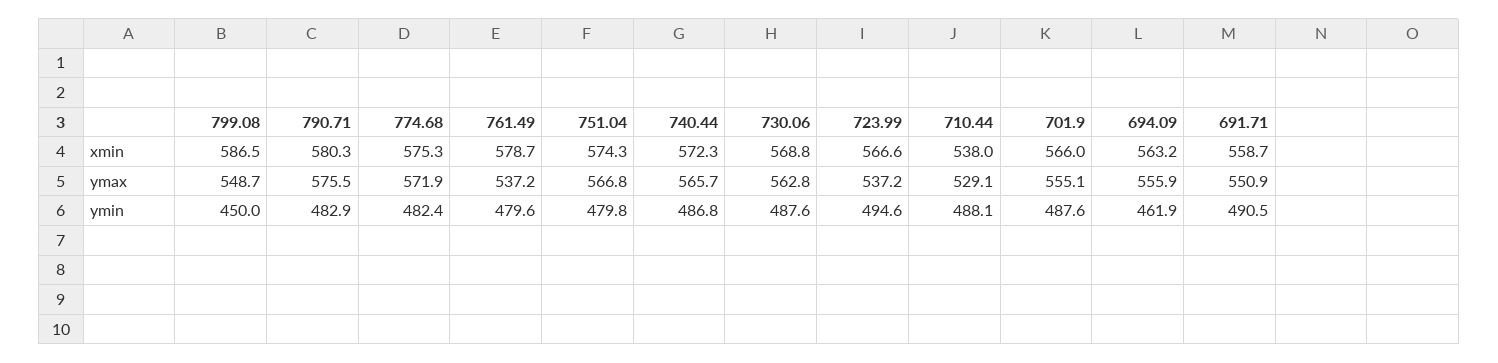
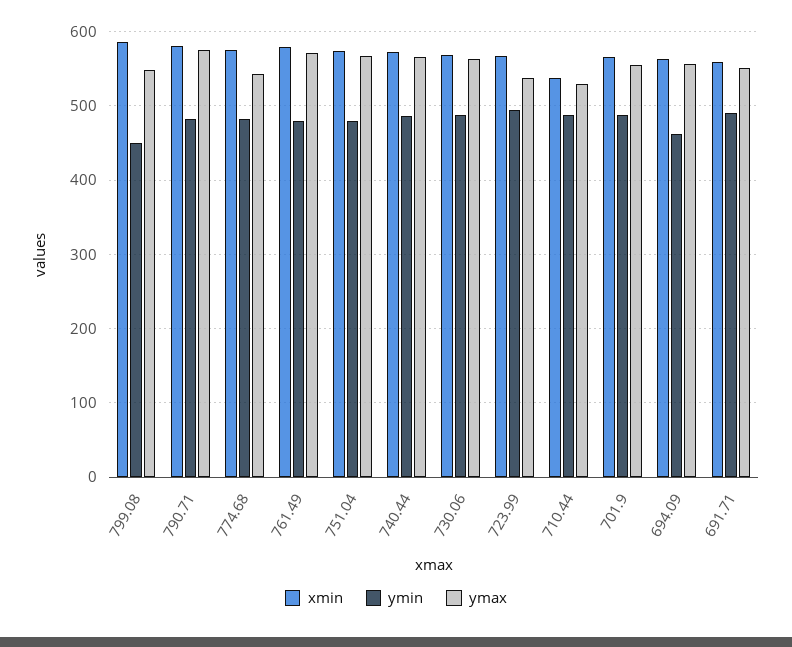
ymax, 774.68: 571.9 -> 540
ymax, 761.49: 537.2 -> 570

